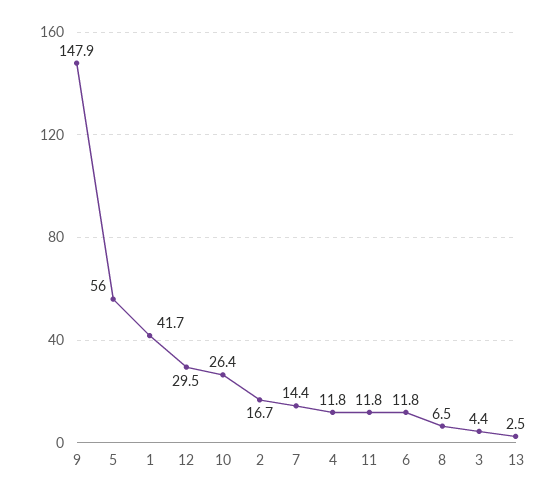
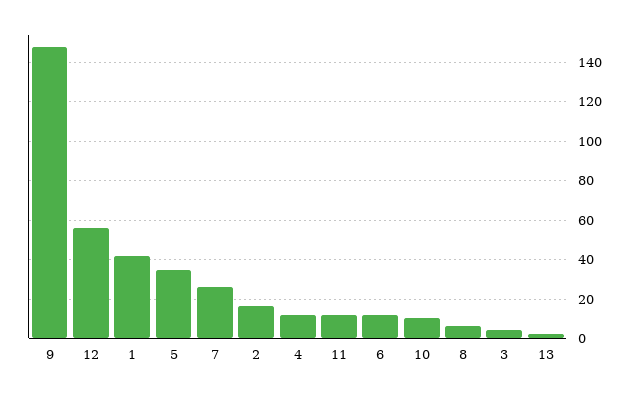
5: 56 -> 35
12: 29.5 -> 55
10: 26.4 -> 10
7: 14.4 -> 25

